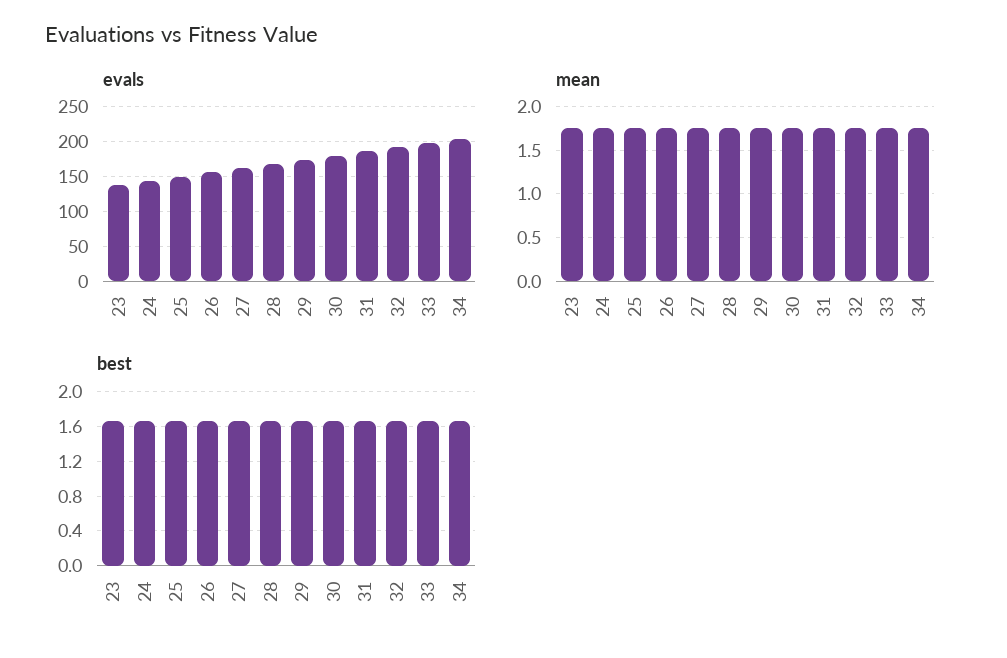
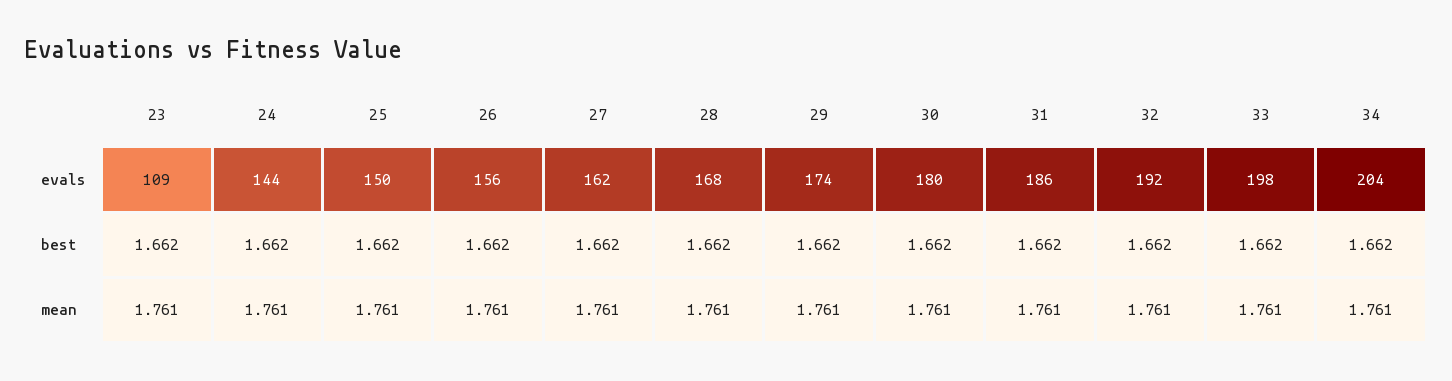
evals, 23: 140 -> 109

